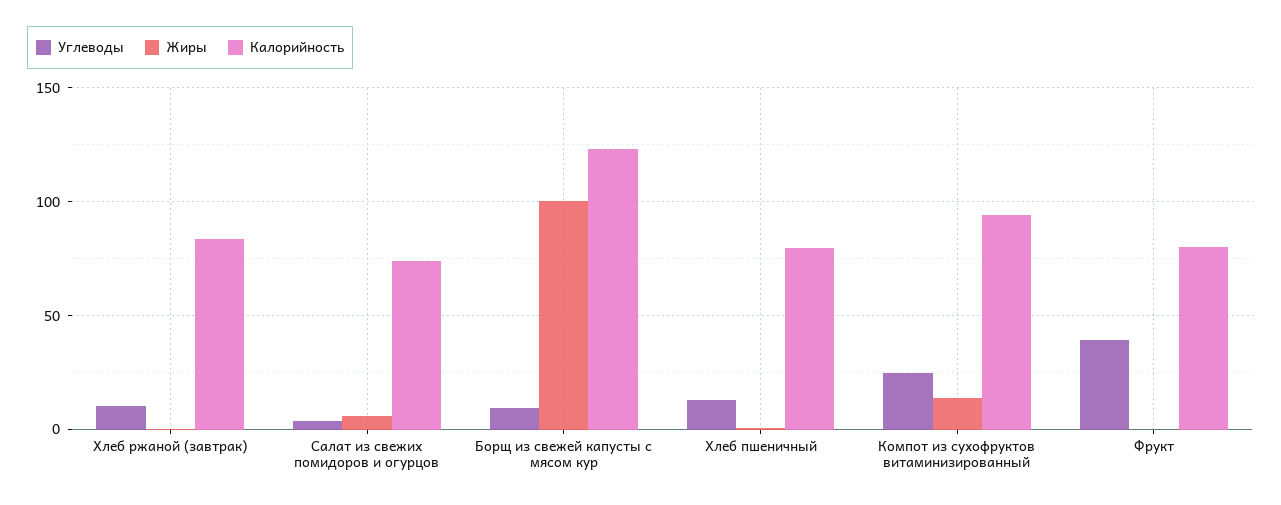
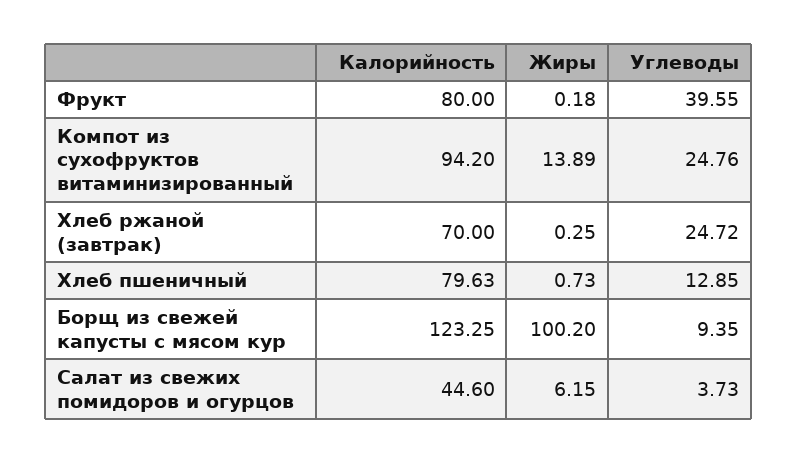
Углеводы, Хлеб ржаной (завтрак): 10 -> 24.72
Калорийность, Хлеб ржаной (завтрак): 85 -> 70
Калорийность, Салат из свежих помидоров и огурцов: 75 -> 44.6

